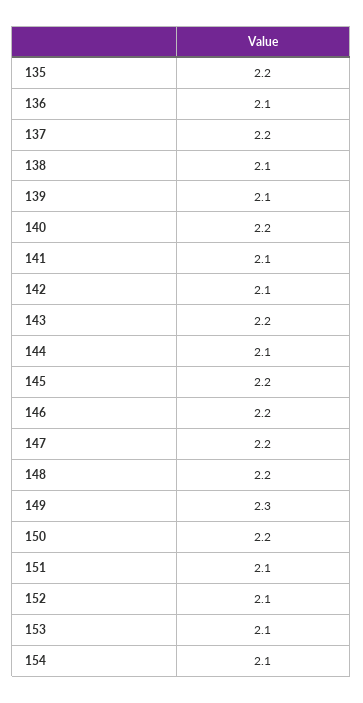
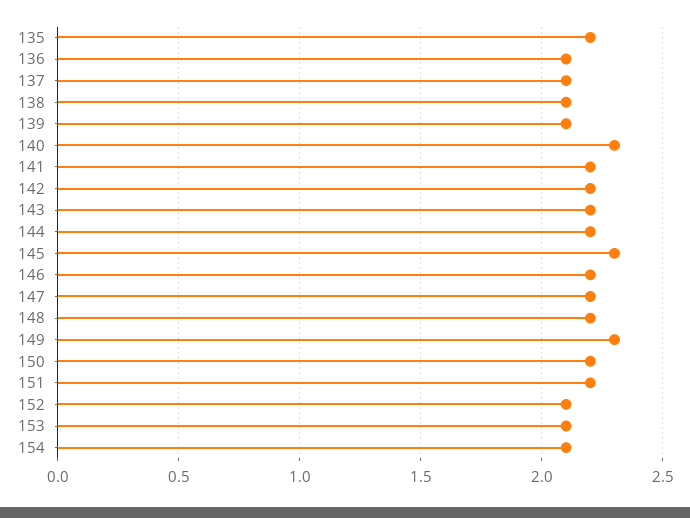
137: 2.2 -> 2.1
140: 2.2 -> 2.3
141: 2.1 -> 2.2
142: 2.1 -> 2.2
144: 2.1 -> 2.2
145: 2.2 -> 2.3
151: 2.1 -> 2.2

